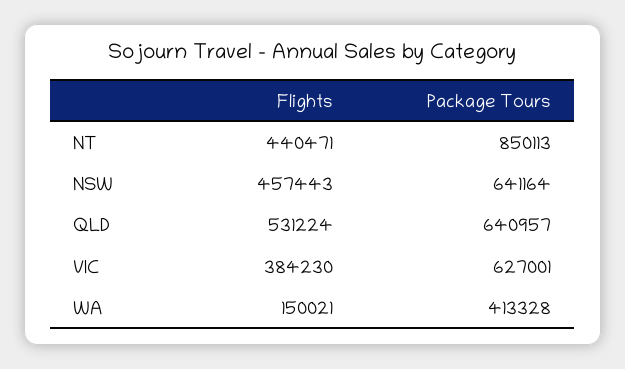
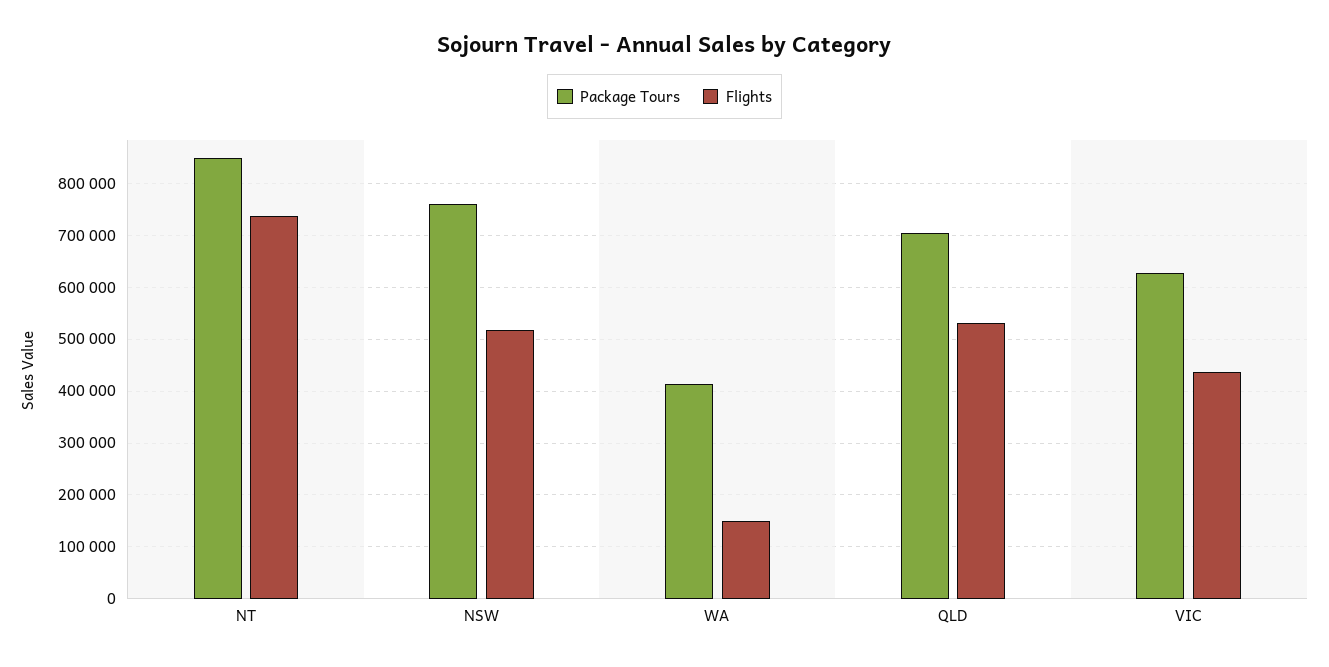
Flights, NT: 440471 -> 740000
Flights, NSW: 457443 -> 520000
Package Tours, NSW: 641164 -> 760000
Package Tours, QLD: 640957 -> 700000
Flights, VIC: 384230 -> 440000

